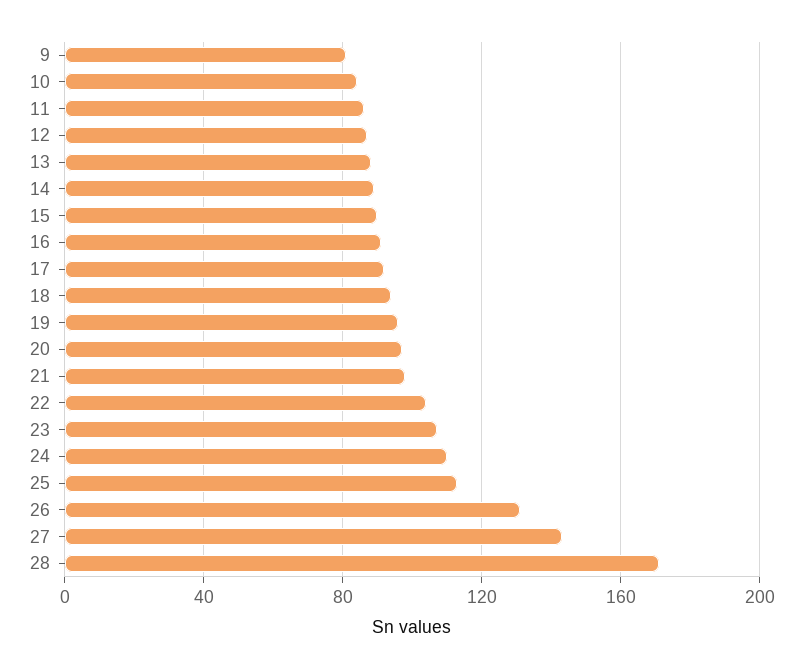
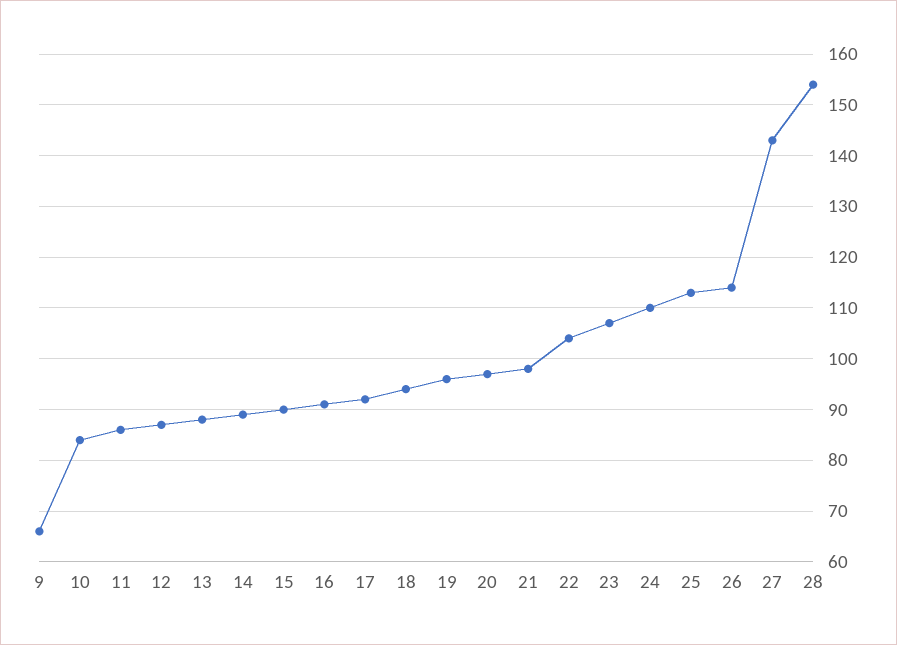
9: 80 -> 65
26: 130 -> 115
28: 170 -> 155

